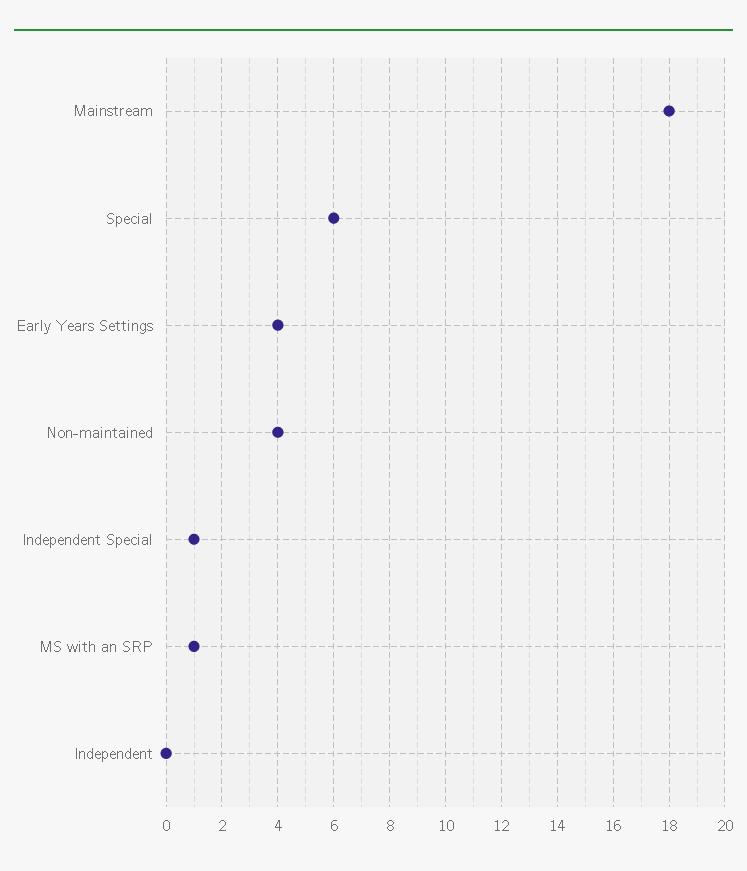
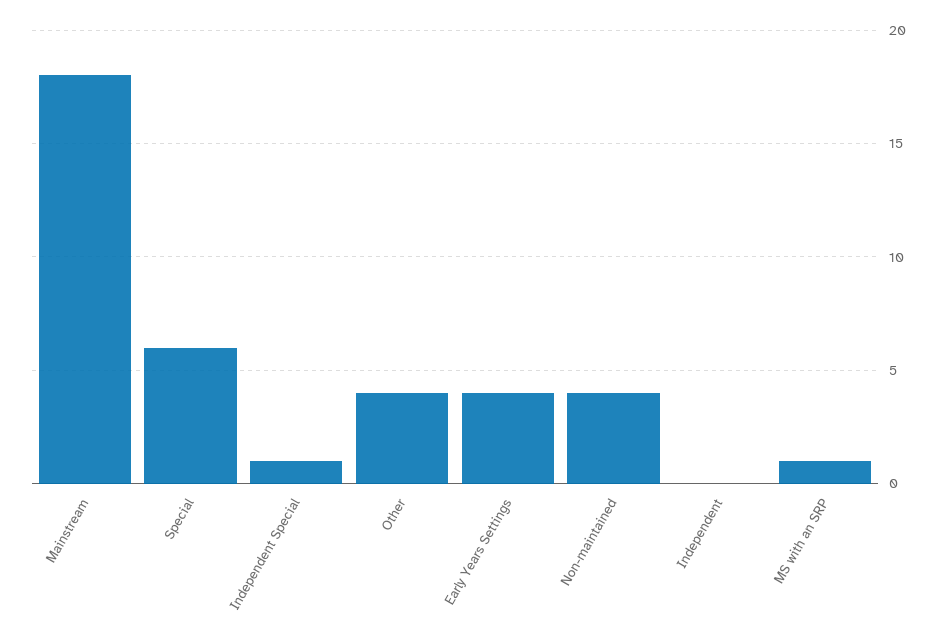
Other: none -> 4

